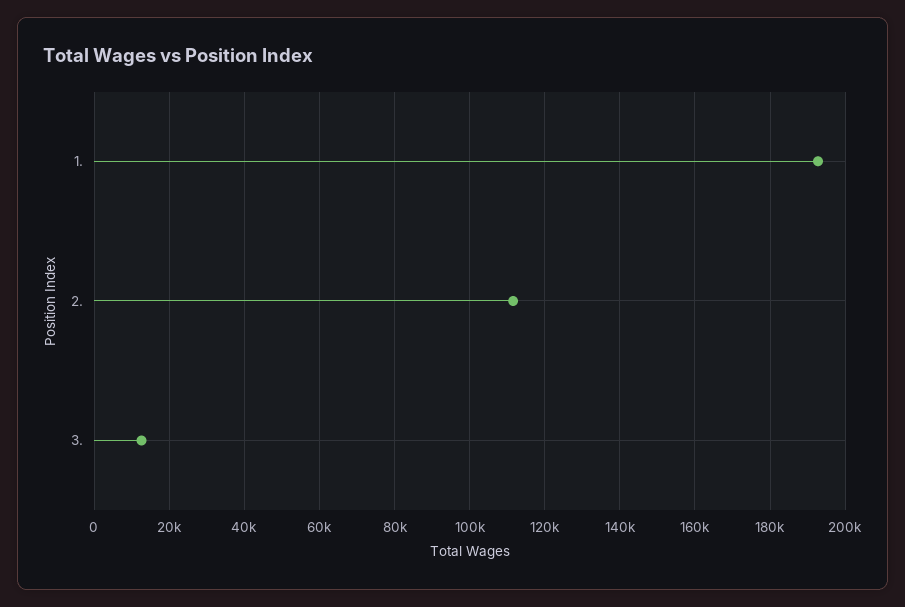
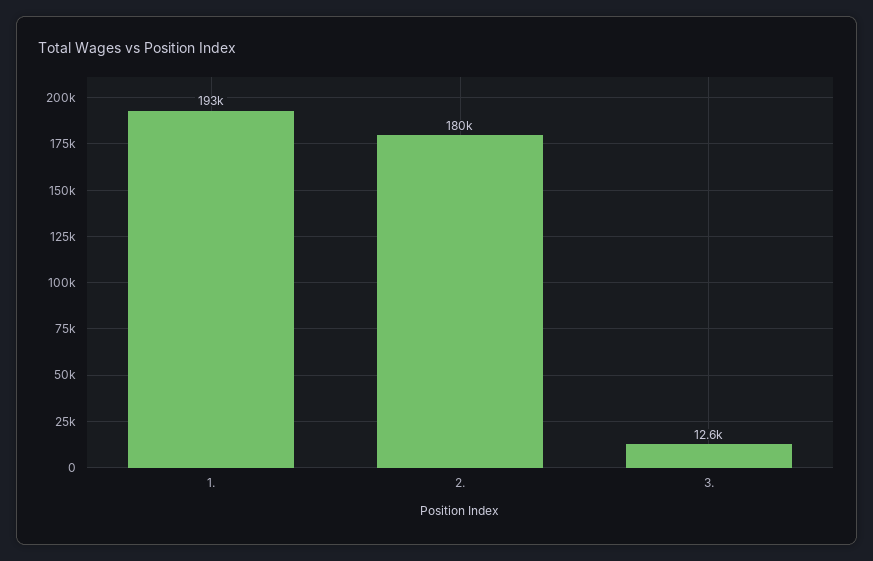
2.: 112000 -> 180000

